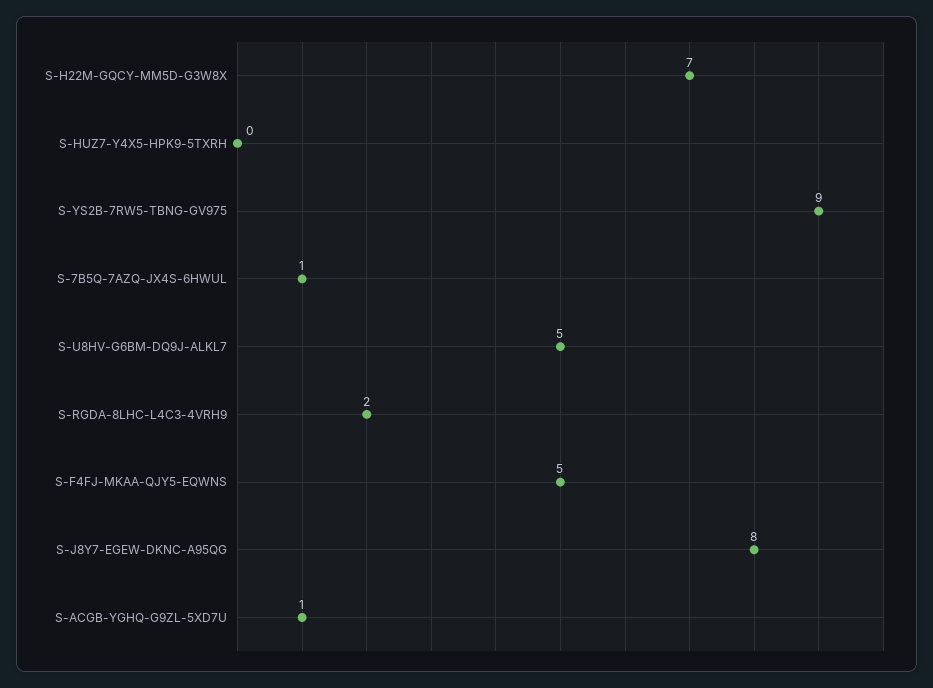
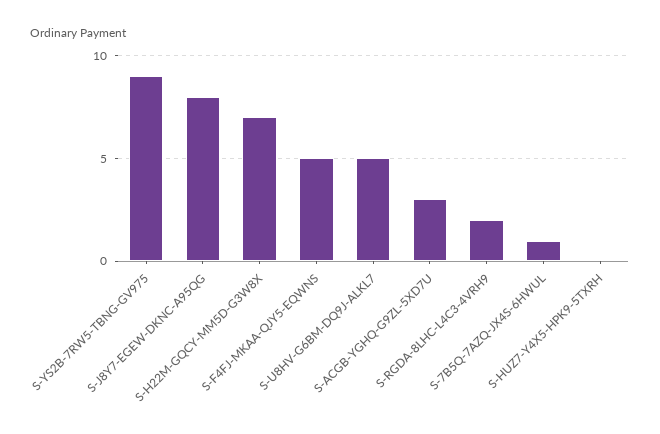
S-ACGB-YGHQ-G9ZL-5XD7U: 1 -> 3

